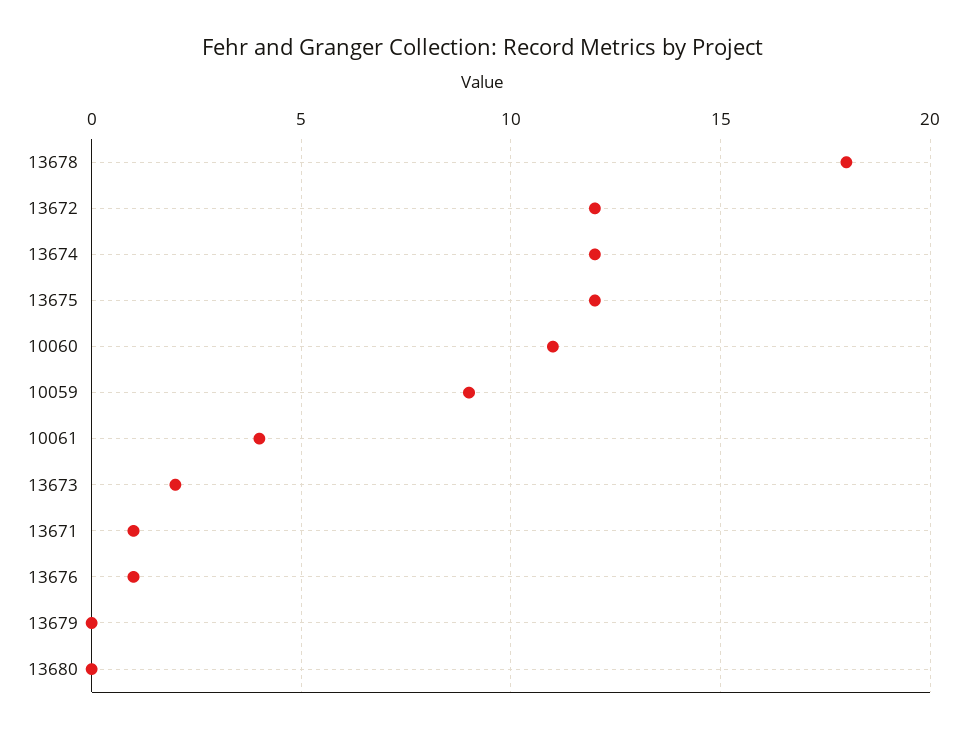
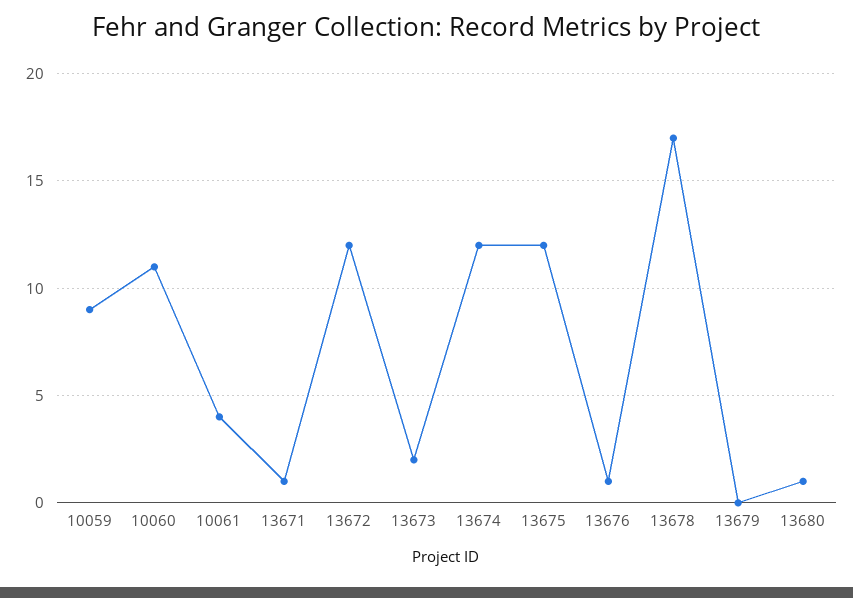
13678: 18 -> 17
13680: 0 -> 1

